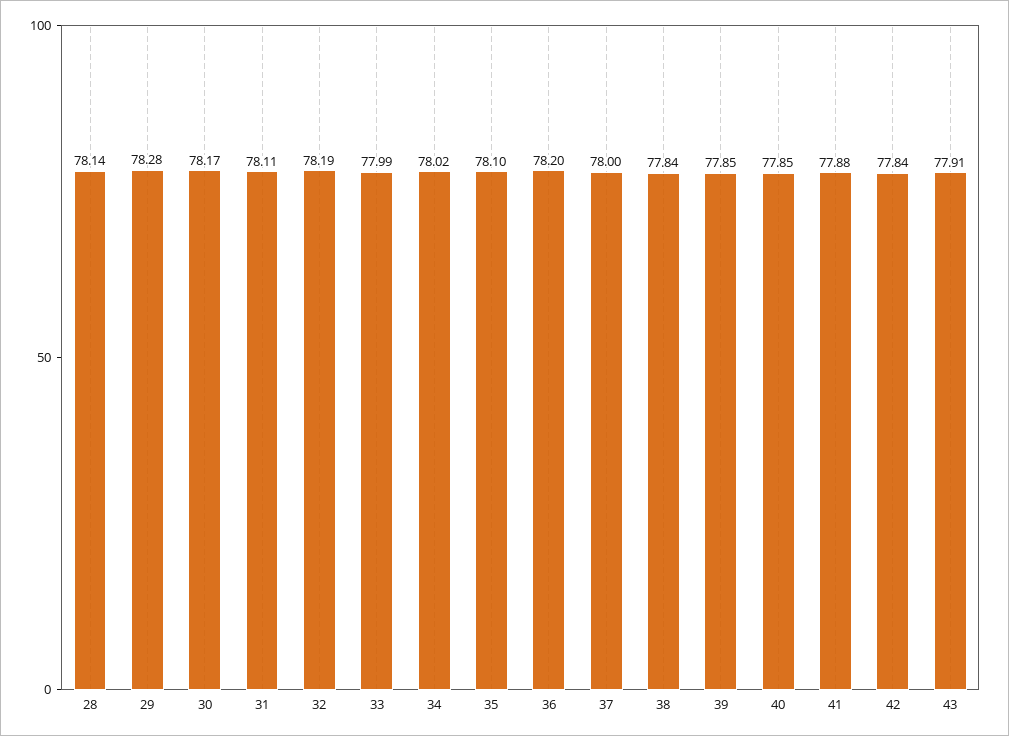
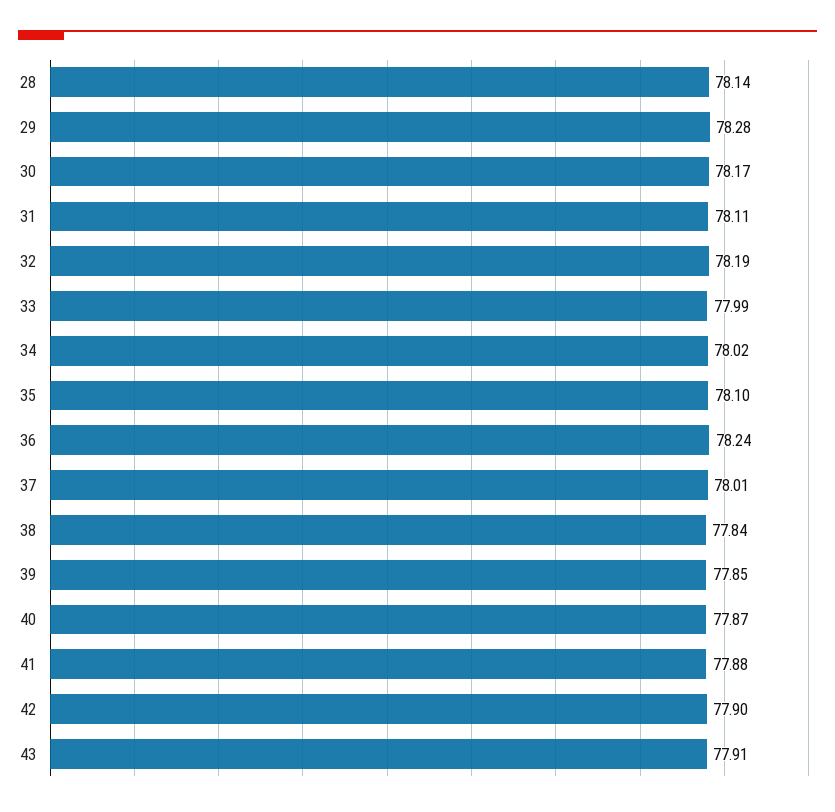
36: 78.2 -> 78.24
37: 78 -> 78.01
40: 77.85 -> 77.87
42: 77.84 -> 77.9

